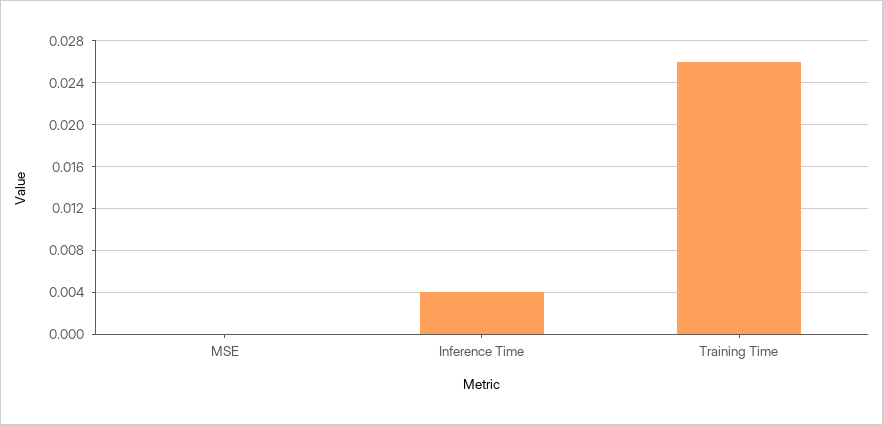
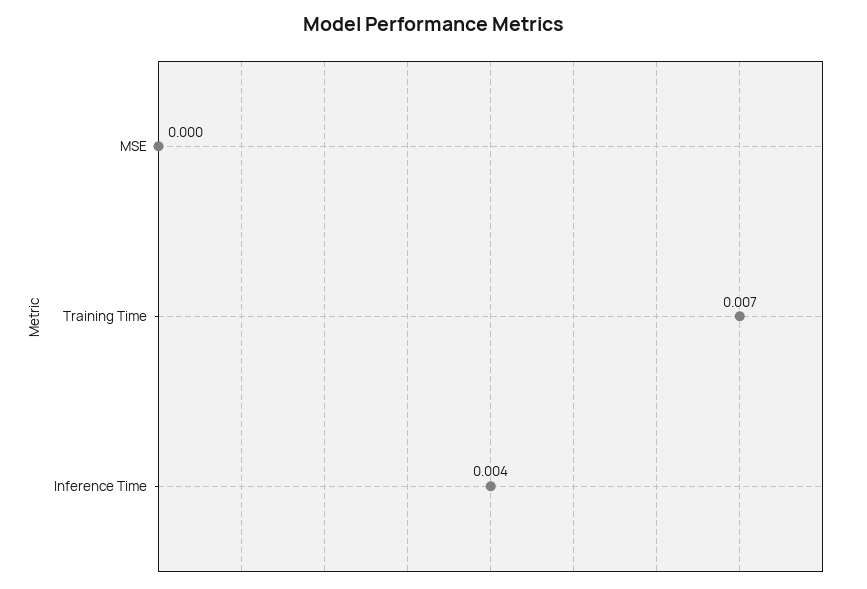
Training Time: 0.026 -> 0.007

